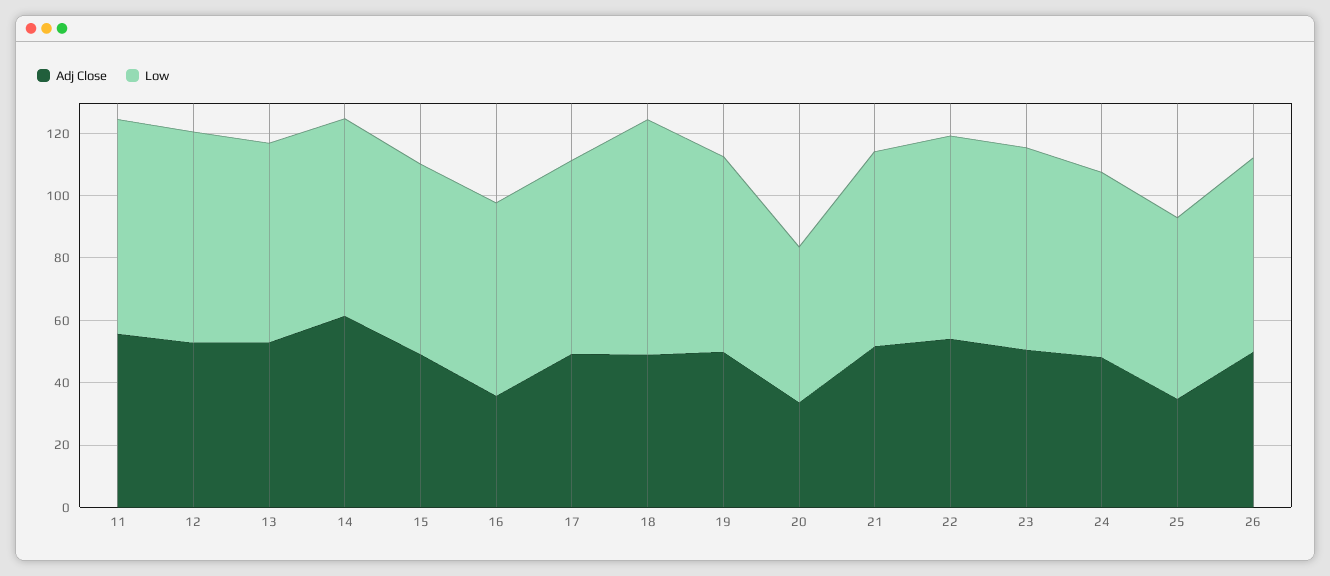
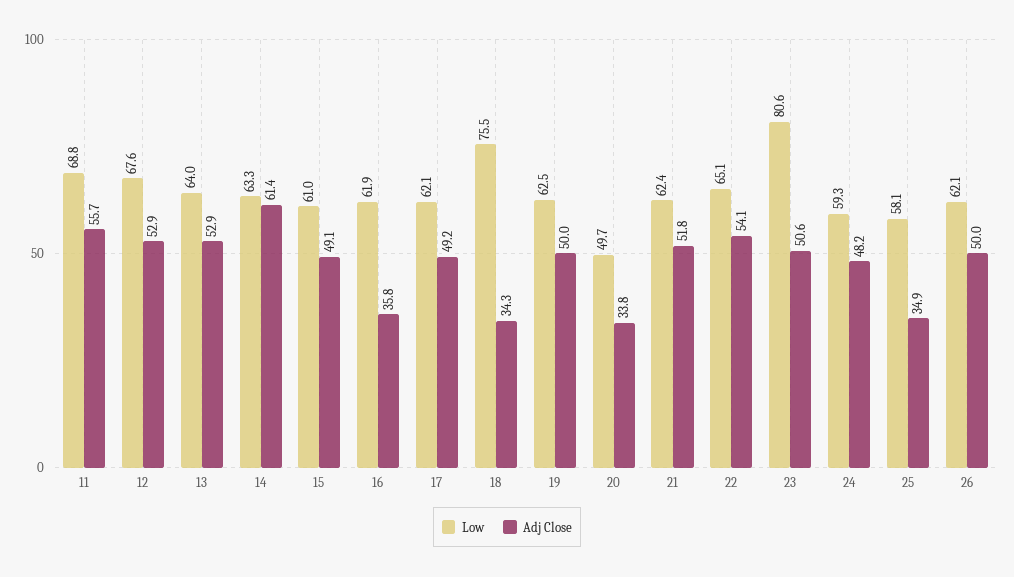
Adj Close, 18: 50 -> 34.3
Low, 23: 65 -> 80.6

